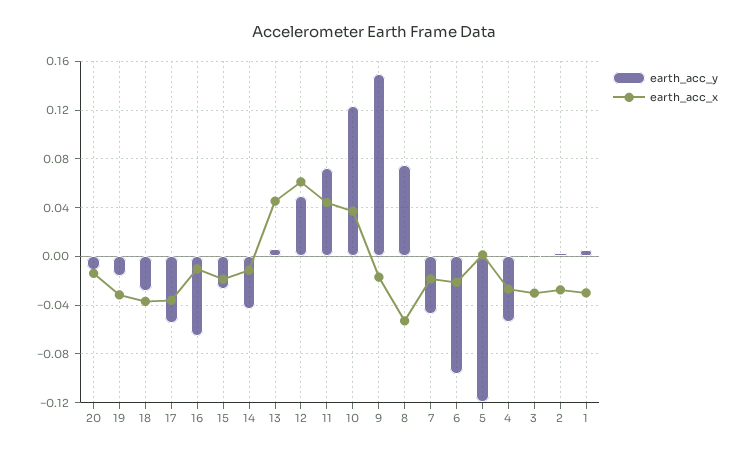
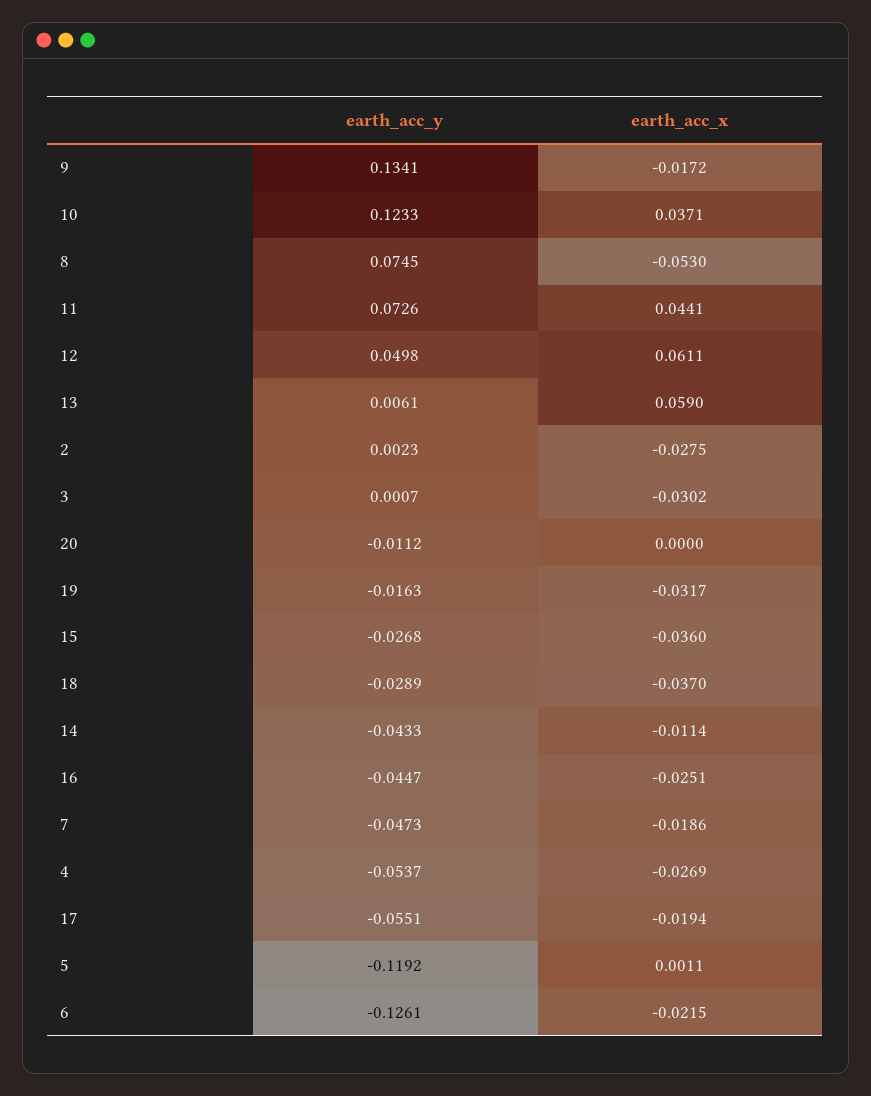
earth_acc_x, 20: -0.015 -> 0
earth_acc_x, 17: -0.035 -> -0.0194
earth_acc_y, 16: -0.065 -> -0.0447
earth_acc_x, 16: -0.01 -> -0.0251
earth_acc_x, 15: -0.02 -> -0.036
earth_acc_x, 13: 0.045 -> 0.059
earth_acc_y, 9: 0.15 -> 0.1341
earth_acc_y, 6: -0.095 -> -0.1261
earth_acc_y, 1: 0.005 -> none
earth_acc_x, 1: -0.03 -> none

